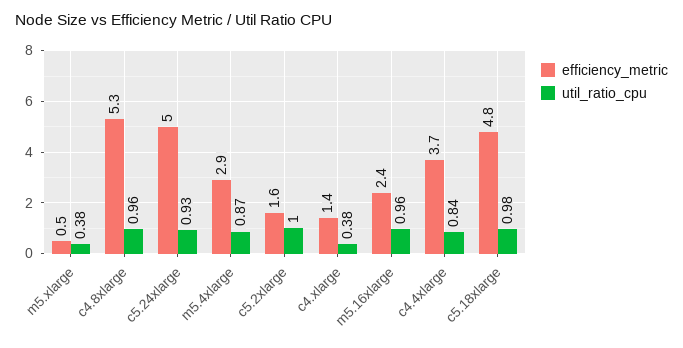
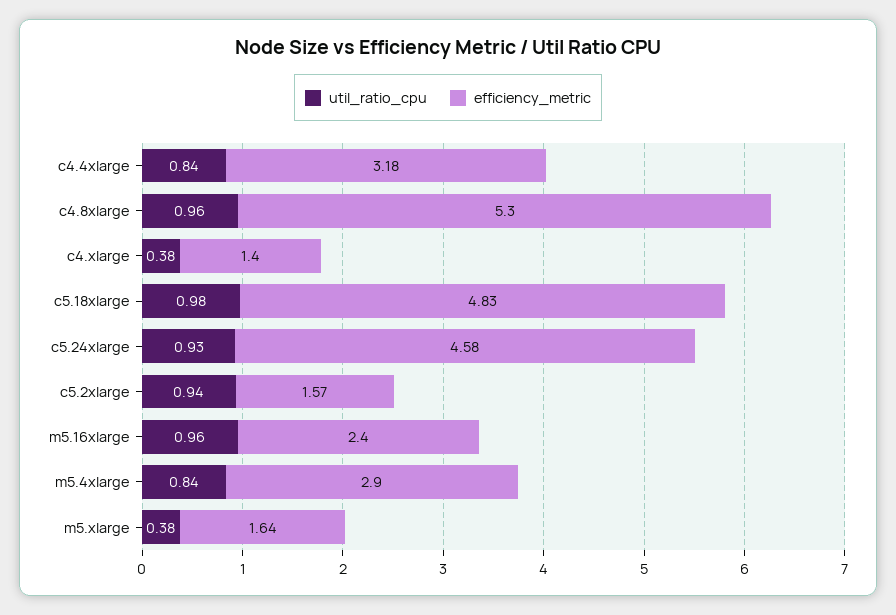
efficiency_metric, m5.xlarge: 0.5 -> 1.64
efficiency_metric, c5.24xlarge: 5 -> 4.58
util_ratio_cpu, m5.4xlarge: 0.87 -> 0.84
util_ratio_cpu, c5.2xlarge: 1 -> 0.94
efficiency_metric, c4.4xlarge: 3.7 -> 3.18

